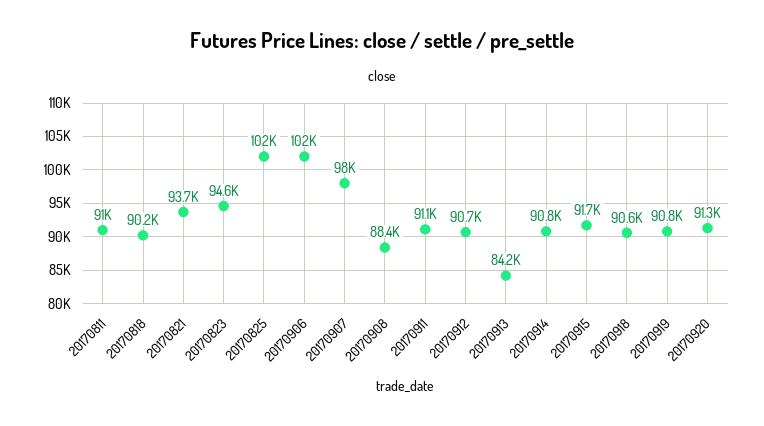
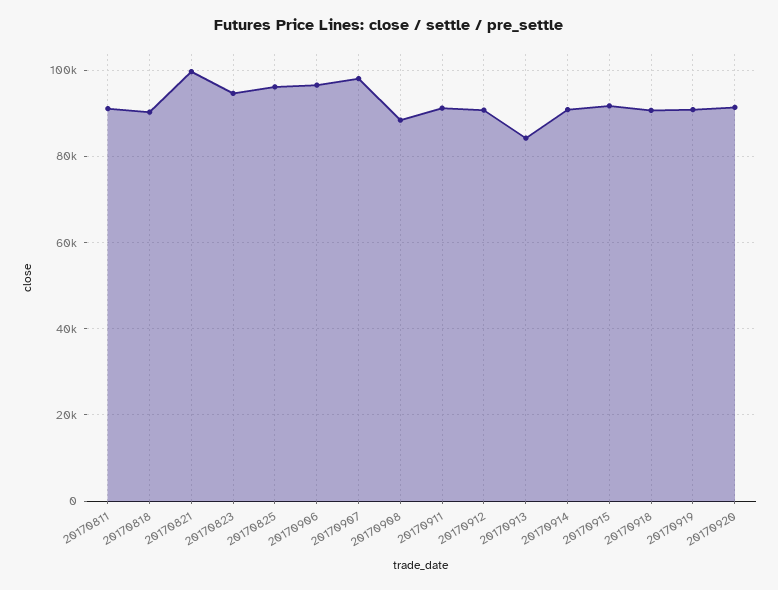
20170821: 93700 -> 100000
20170825: 102000 -> 96000
20170906: 102000 -> 96000

